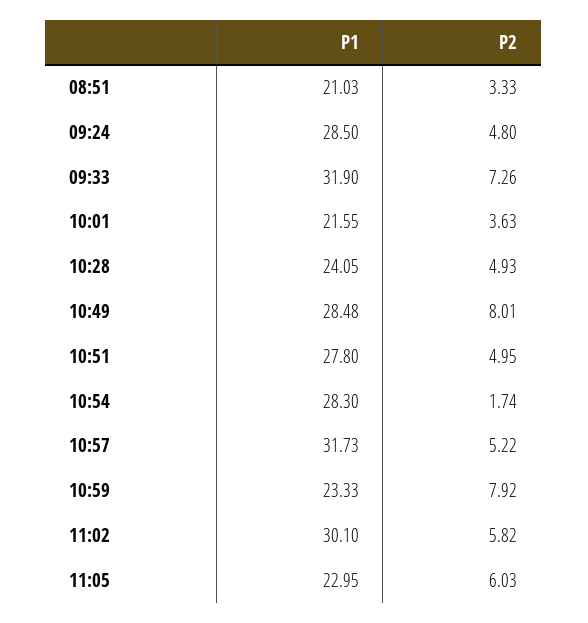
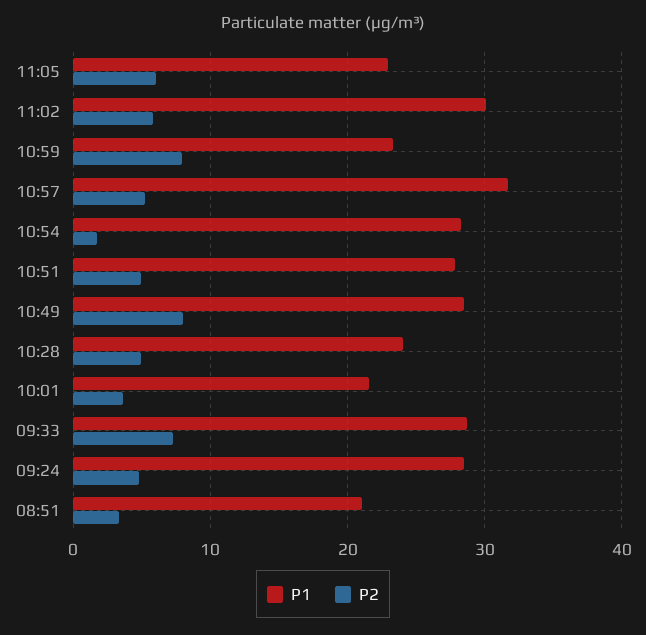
P1, 09:33: 31.9 -> 29

